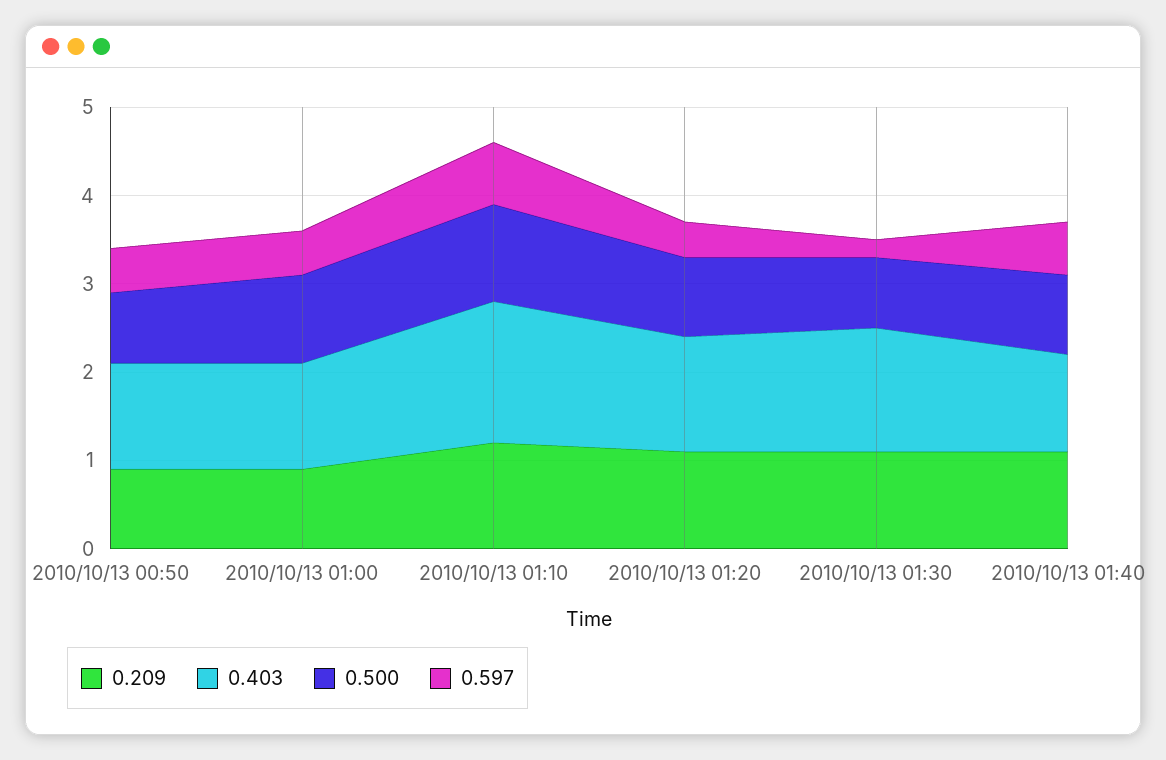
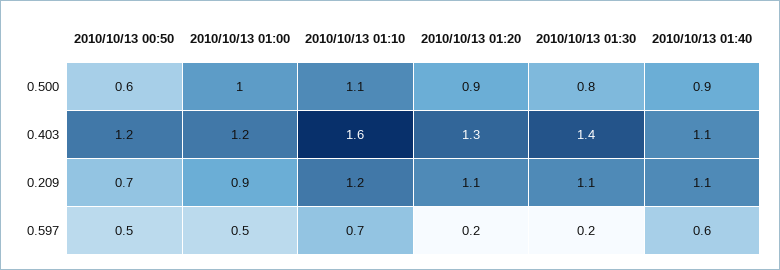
0.209, 2010/10/13 00:50: 0.9 -> 0.7
0.500, 2010/10/13 00:50: 0.8 -> 0.6
0.597, 2010/10/13 01:20: 0.4 -> 0.2

